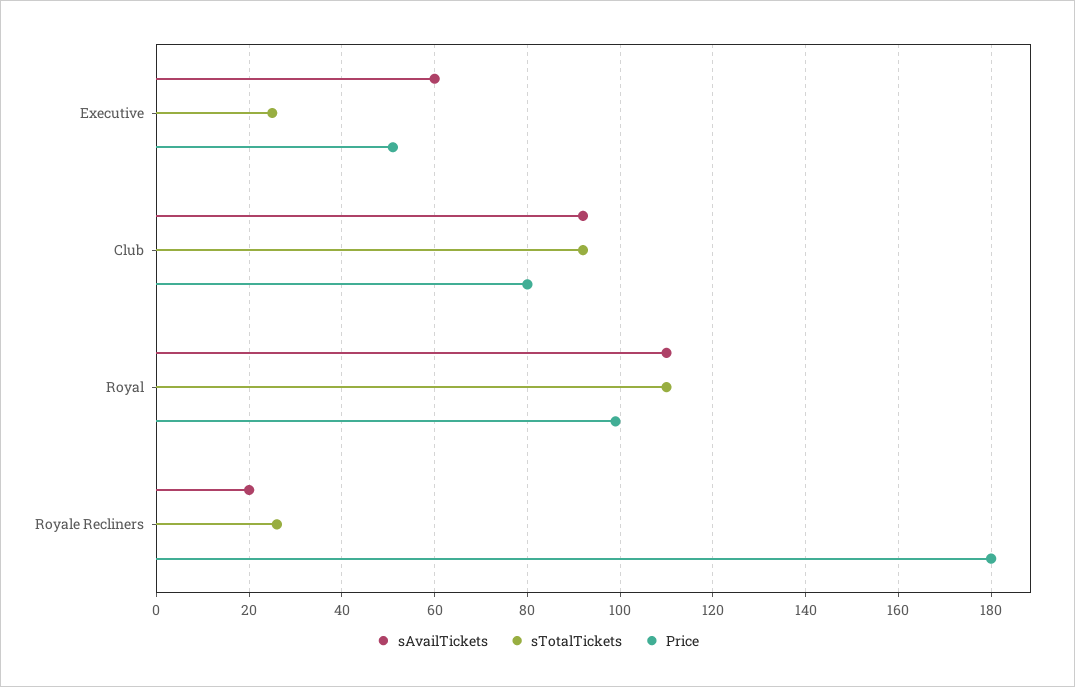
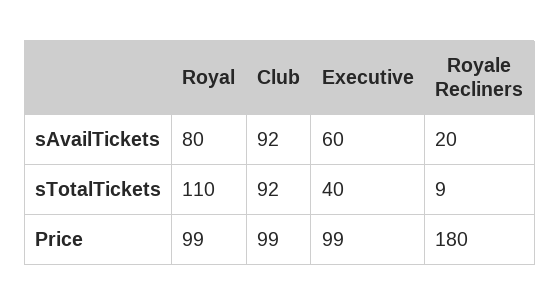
sTotalTickets, Executive: 25 -> 40
Price, Executive: 50 -> 99
Price, Club: 80 -> 99
sAvailTickets, Royal: 110 -> 80
sTotalTickets, Royale Recliners: 25 -> 9

